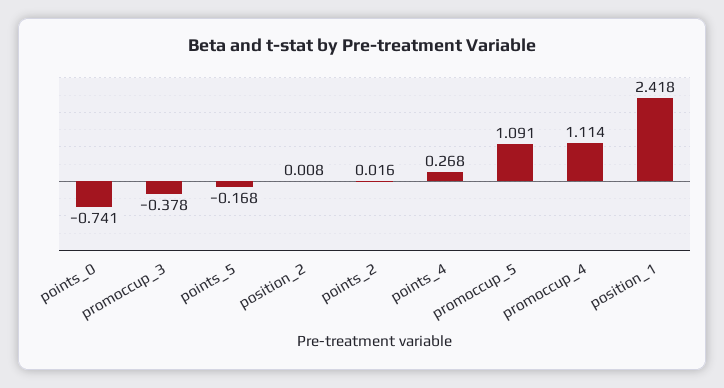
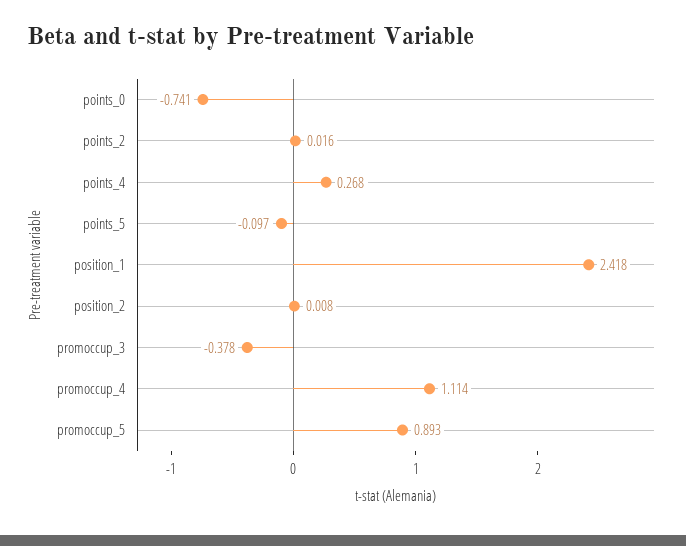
points_5: -0.168 -> -0.097
promoccup_5: 1.091 -> 0.893

